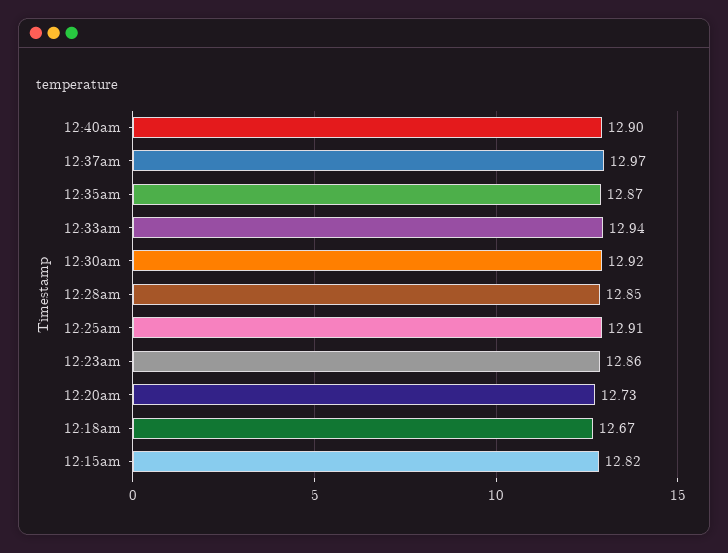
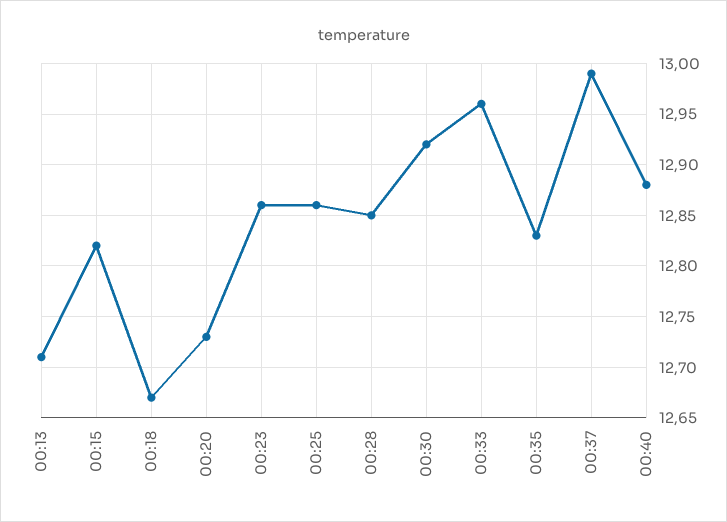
12:40am: 12.9 -> 12.88
12:37am: 12.97 -> 12.99
12:35am: 12.87 -> 12.83
12:33am: 12.94 -> 12.96
12:25am: 12.91 -> 12.86
00:13: none -> 12.71

